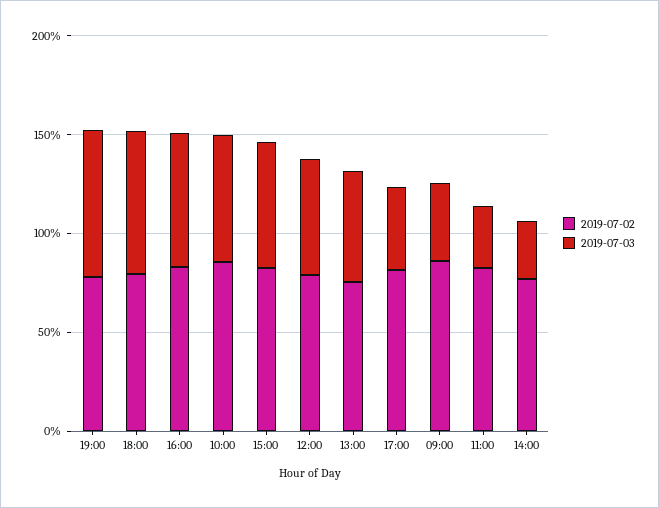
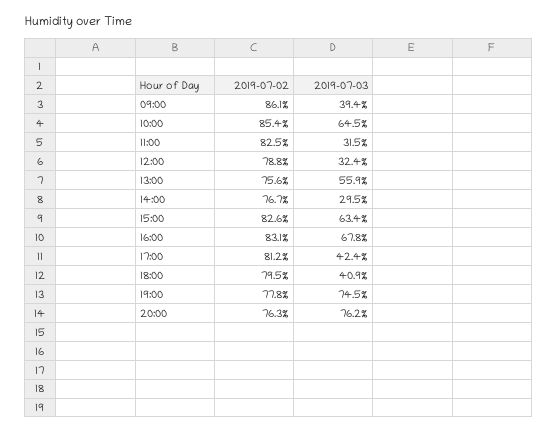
2019-07-03, 18:00: 70 -> 40.9
2019-07-03, 12:00: 60 -> 32.4
2019-07-02, 20:00: none -> 76.3
2019-07-03, 20:00: none -> 76.2

